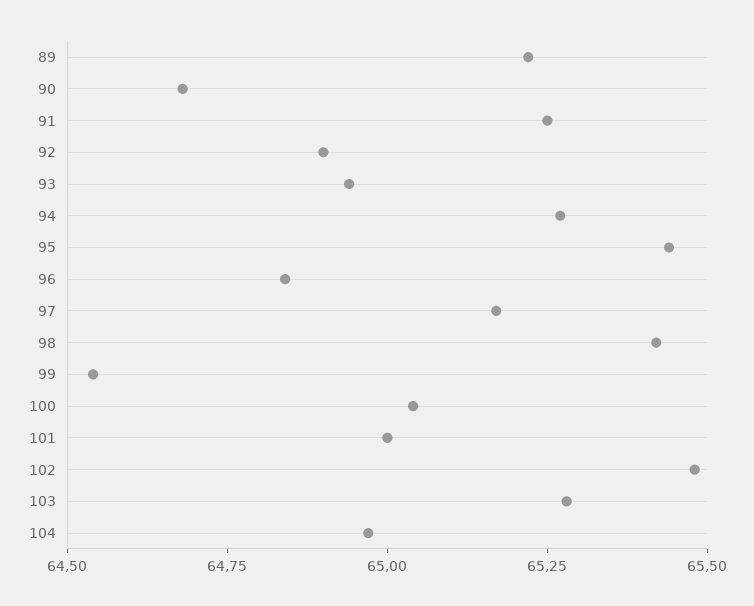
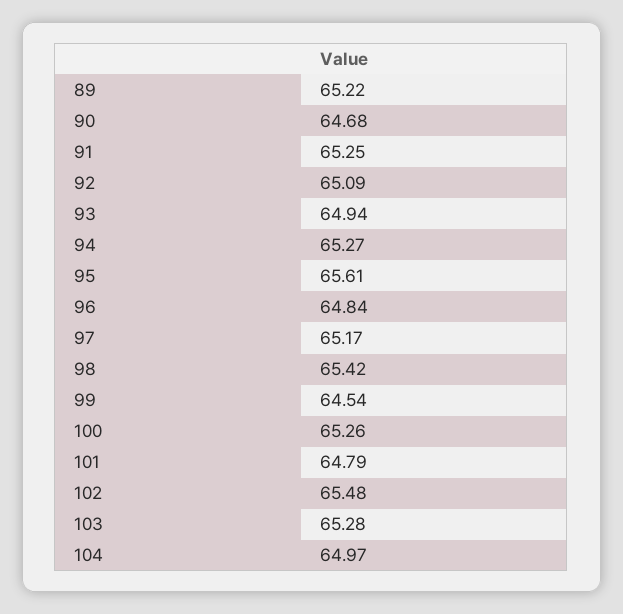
92: 64.9 -> 65.09
95: 65.45 -> 65.61
100: 65.05 -> 65.26
101: 65 -> 64.79

